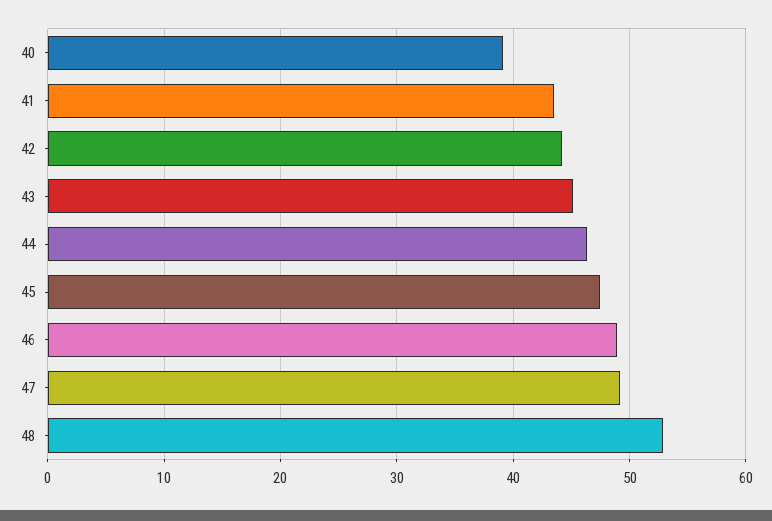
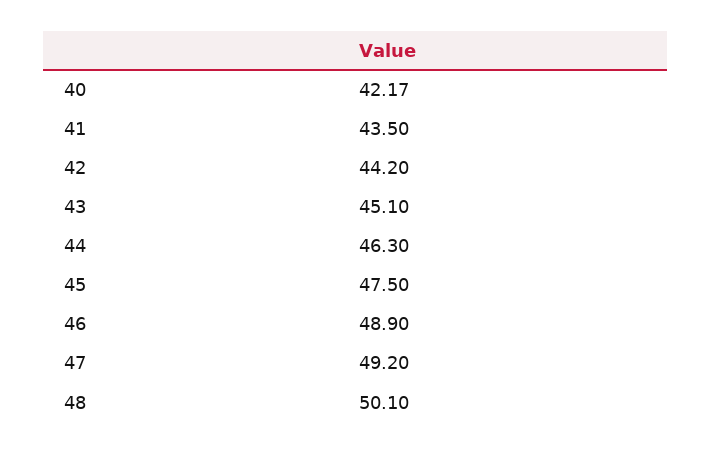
40: 39 -> 42.17
48: 53 -> 50.1

